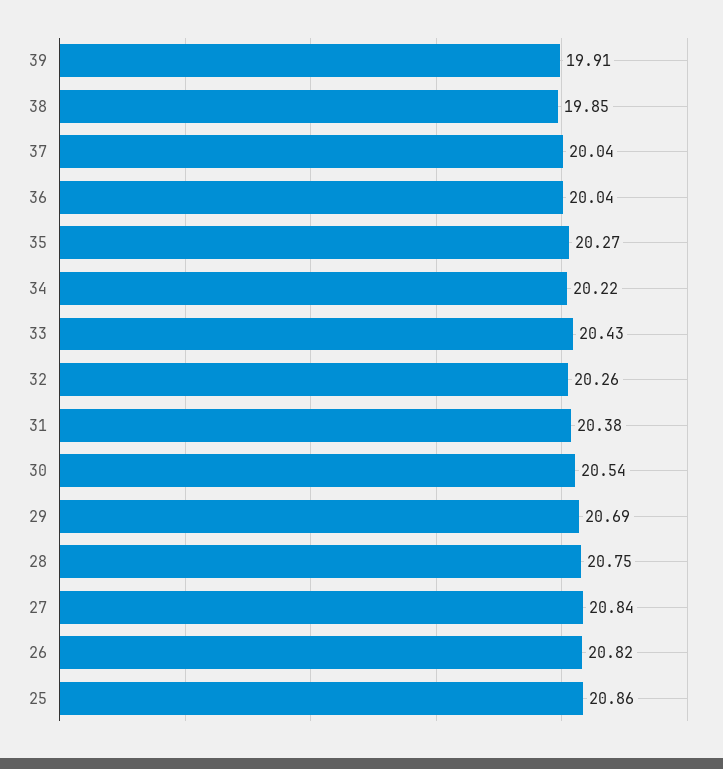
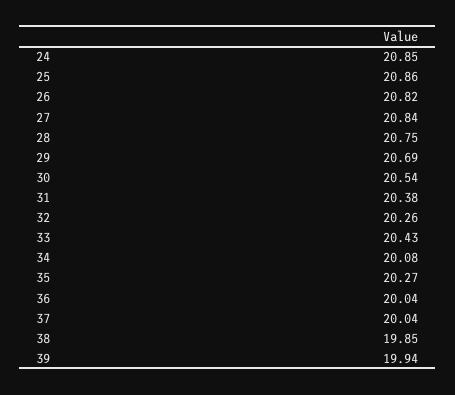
39: 19.91 -> 19.94
34: 20.22 -> 20.08
24: none -> 20.85

